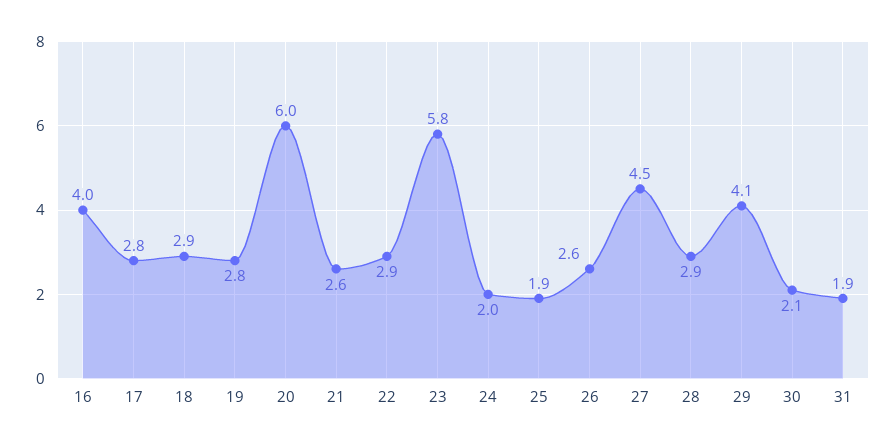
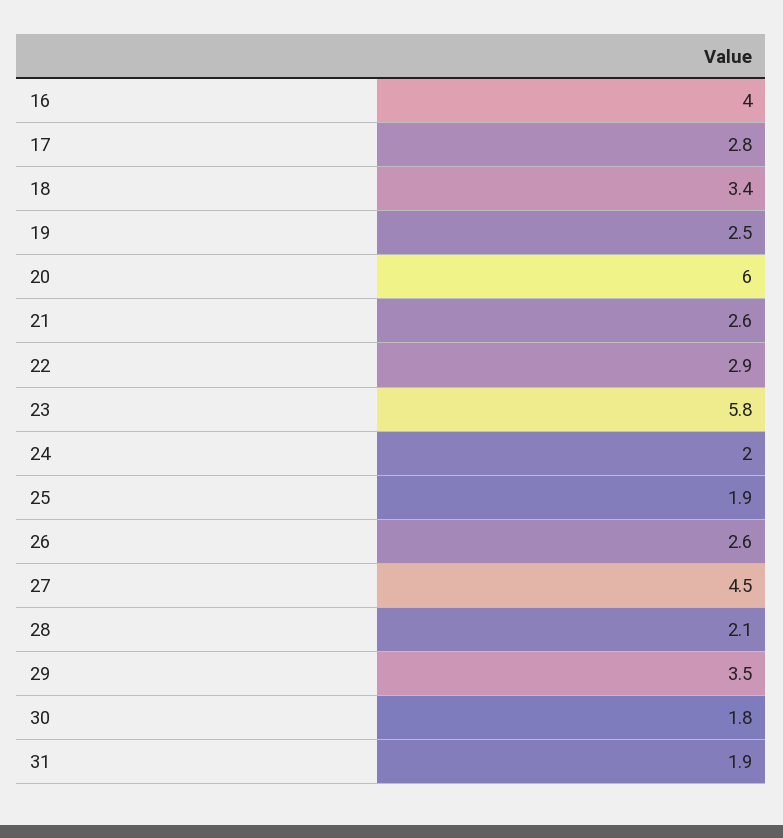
18: 2.9 -> 3.4
19: 2.8 -> 2.5
28: 2.9 -> 2.1
29: 4.1 -> 3.5
30: 2.1 -> 1.8

